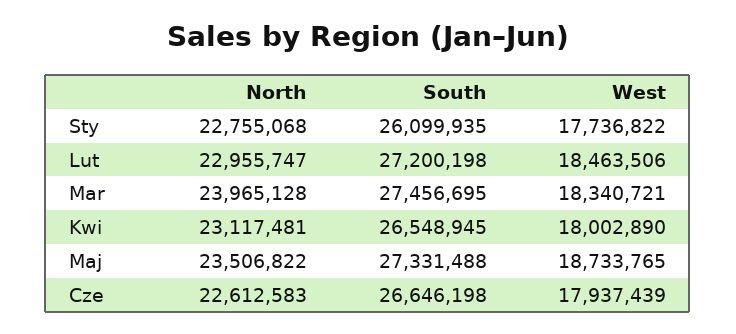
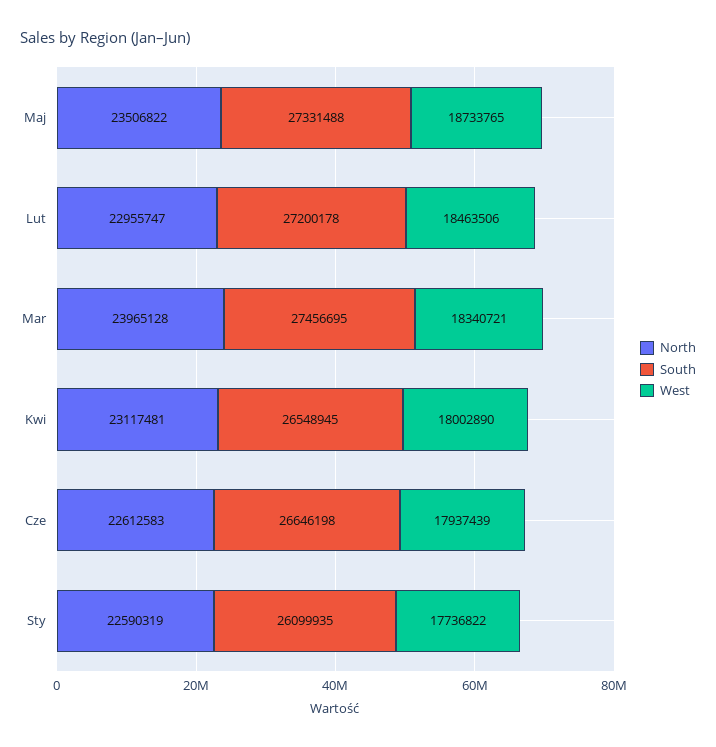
North, Sty: 22755068 -> 22590319
South, Lut: 27200198 -> 27200178

